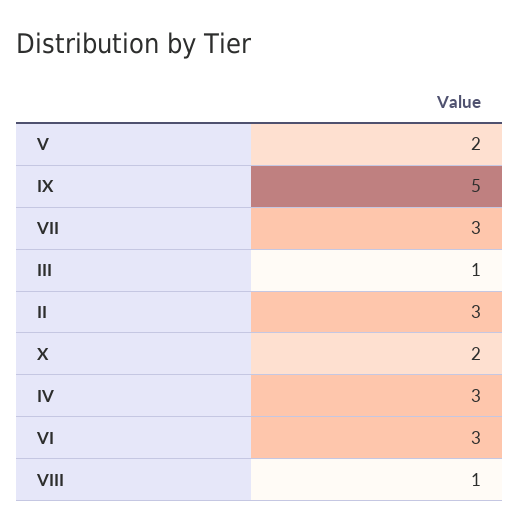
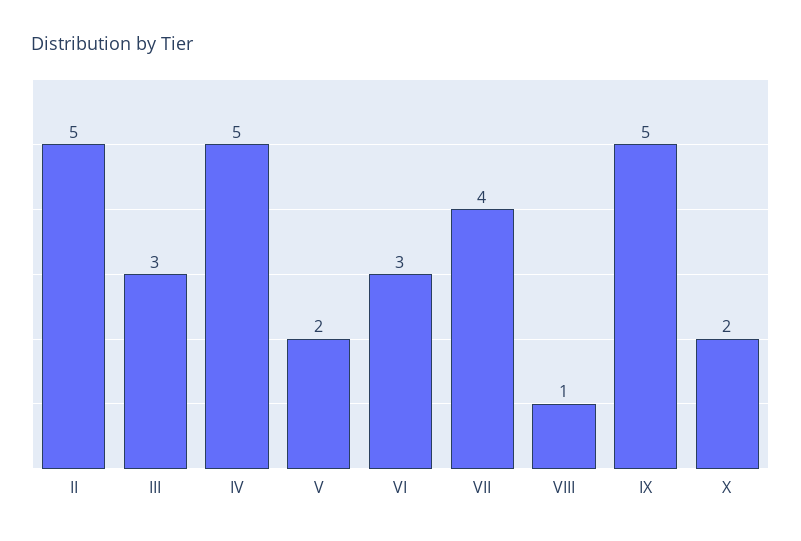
VII: 3 -> 4
III: 1 -> 3
II: 3 -> 5
IV: 3 -> 5

